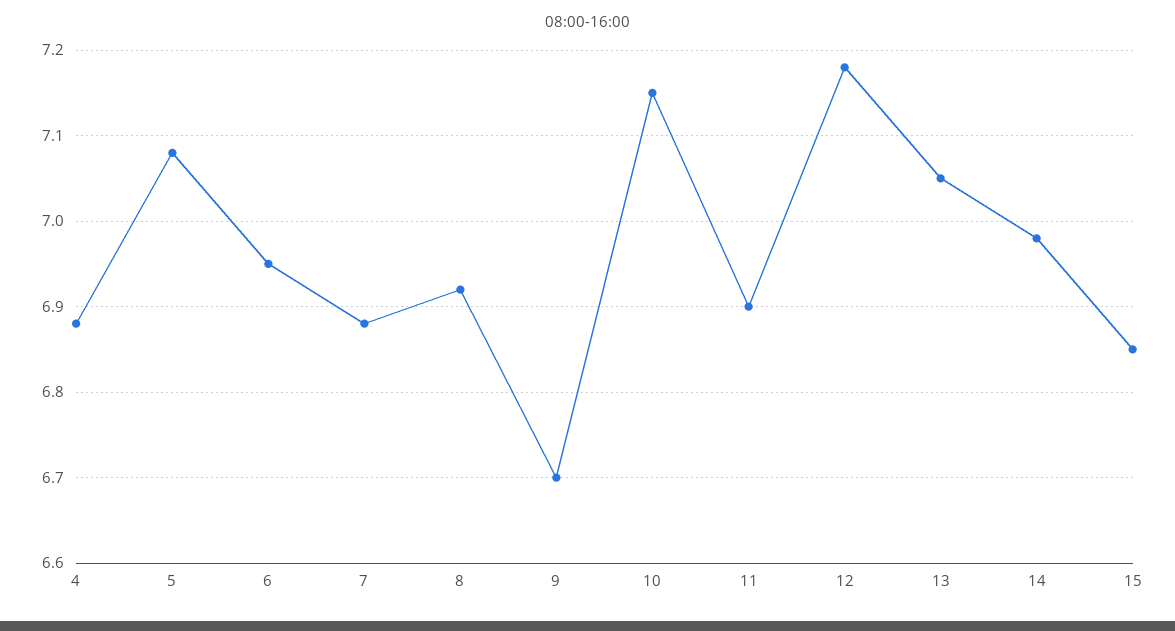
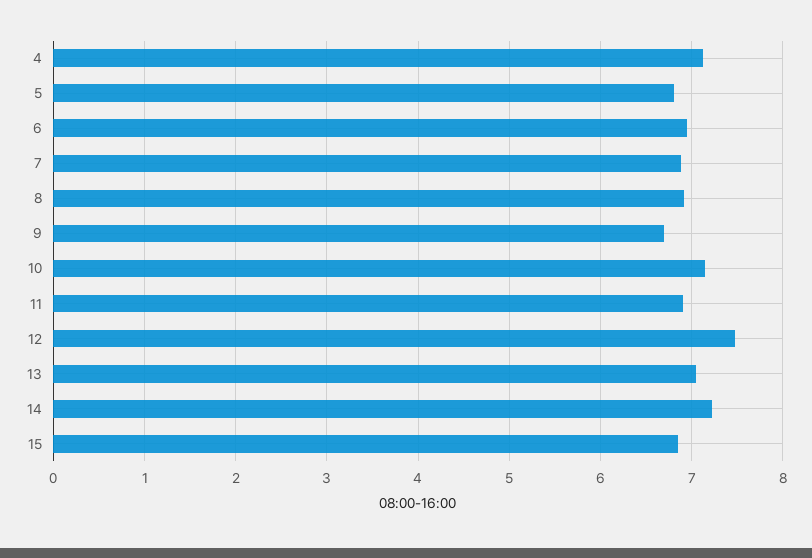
4: 6.88 -> 7.1
5: 7.08 -> 6.8
12: 7.18 -> 7.5
14: 6.98 -> 7.2

